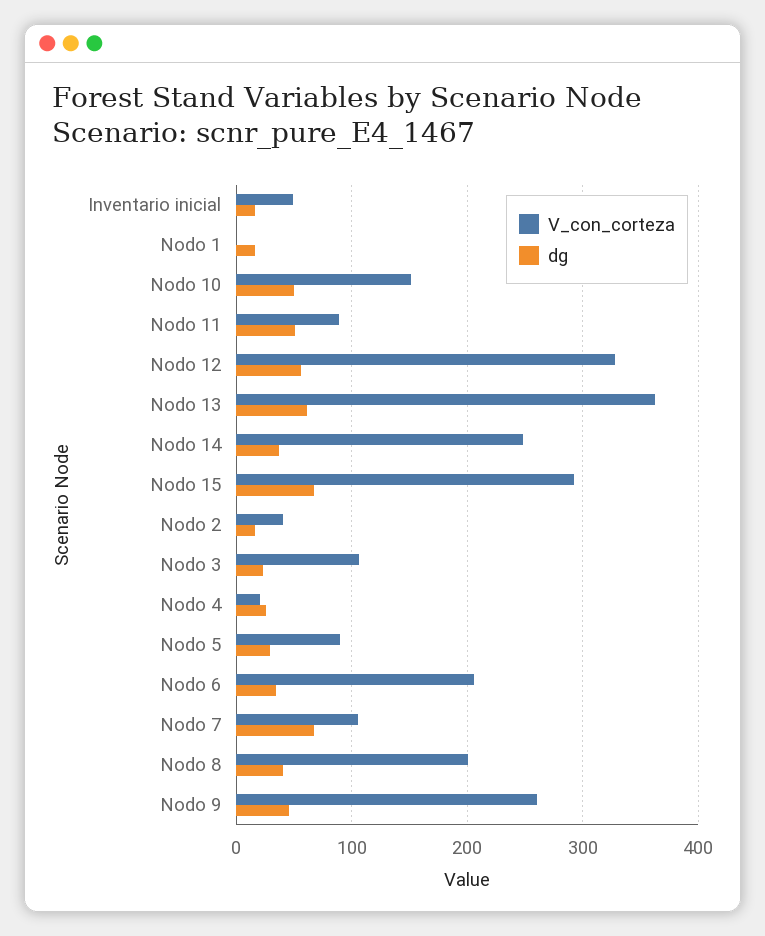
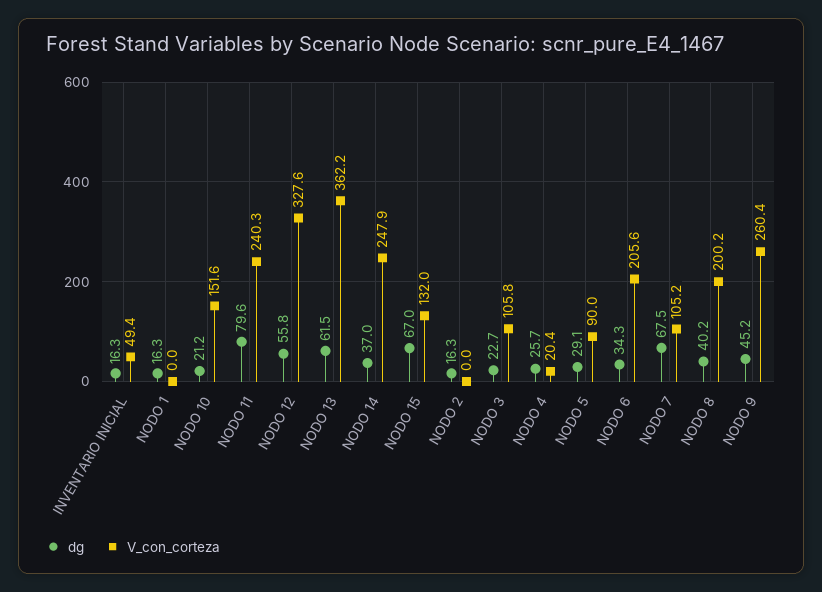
dg, Nodo 10: 50 -> 21.2
V_con_corteza, Nodo 11: 90 -> 240.3
dg, Nodo 11: 50 -> 79.6
V_con_corteza, Nodo 15: 290 -> 132
V_con_corteza, Nodo 2: 40 -> 0

